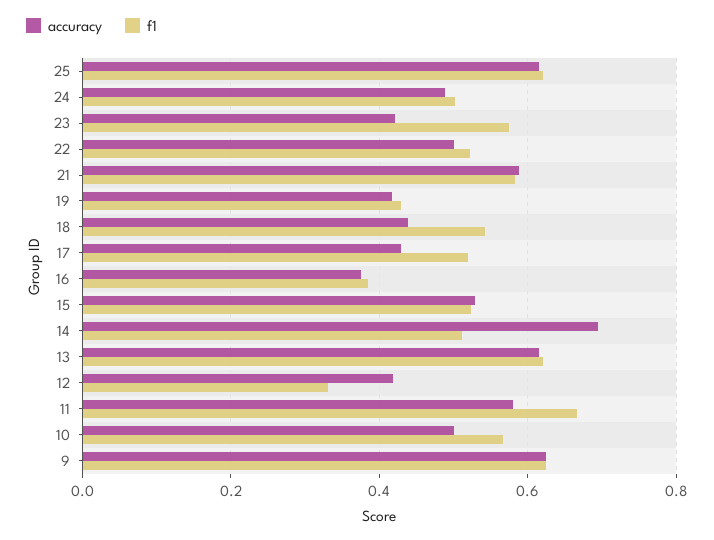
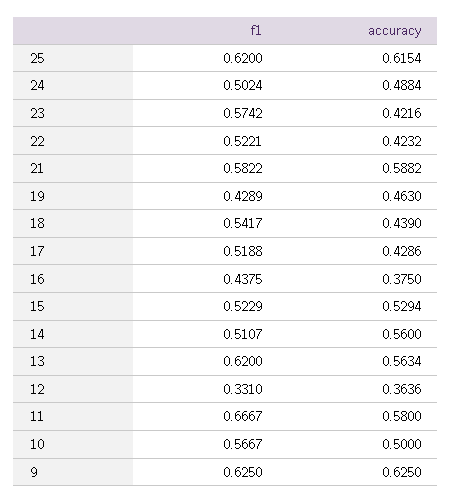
accuracy, 22: 0.5 -> 0.4232
accuracy, 19: 0.42 -> 0.463
f1, 16: 0.38 -> 0.4375
accuracy, 14: 0.7 -> 0.56
accuracy, 13: 0.62 -> 0.5634
accuracy, 12: 0.42 -> 0.3636

